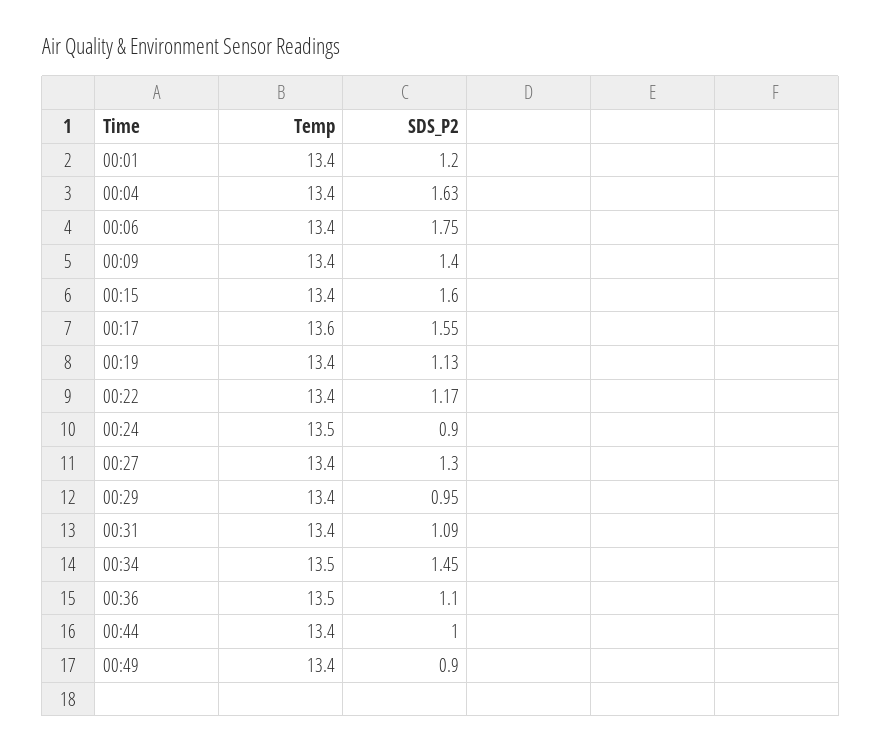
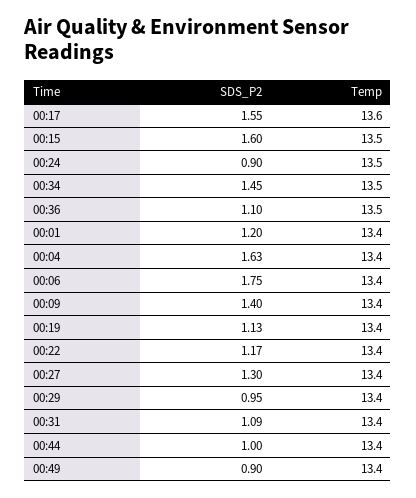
Temp, 00:15: 13.4 -> 13.5

